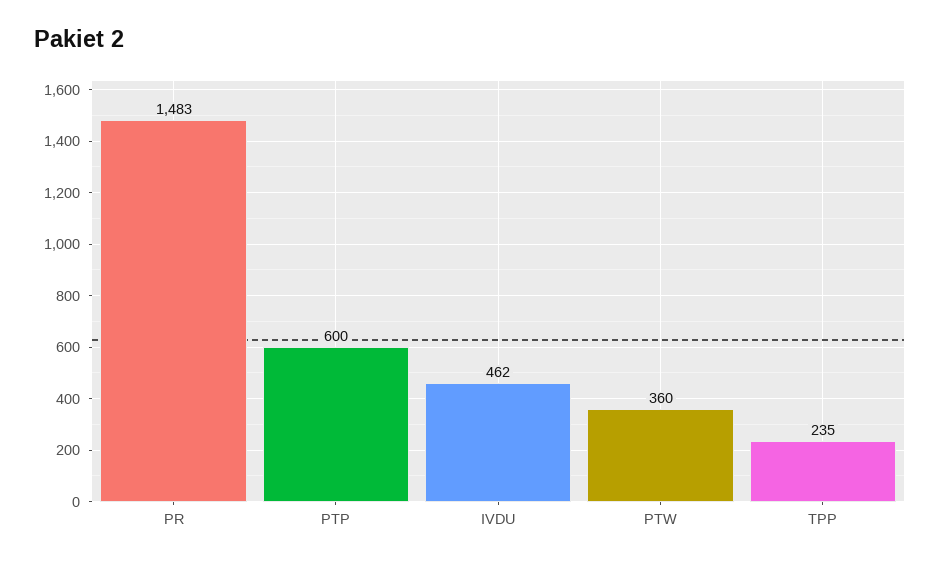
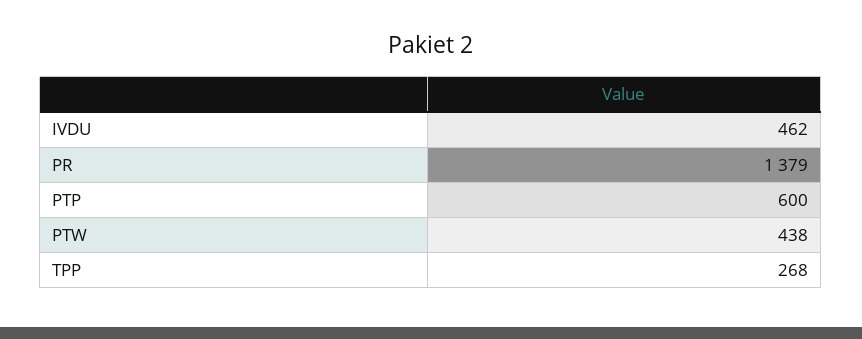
PR: 1483 -> 1379
PTW: 360 -> 438
TPP: 235 -> 268

